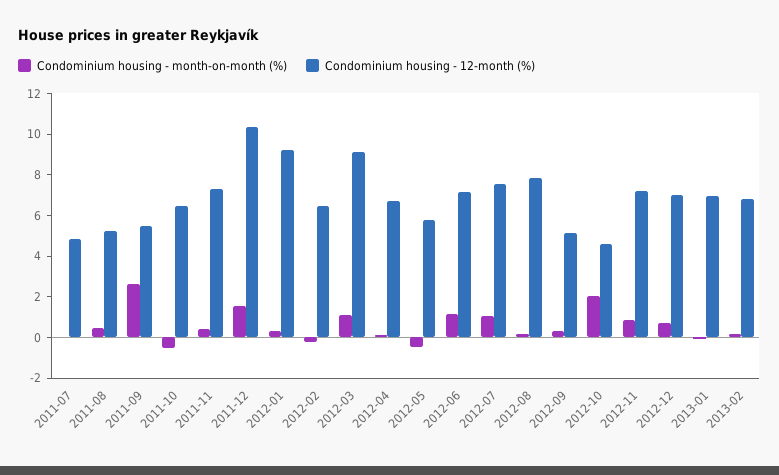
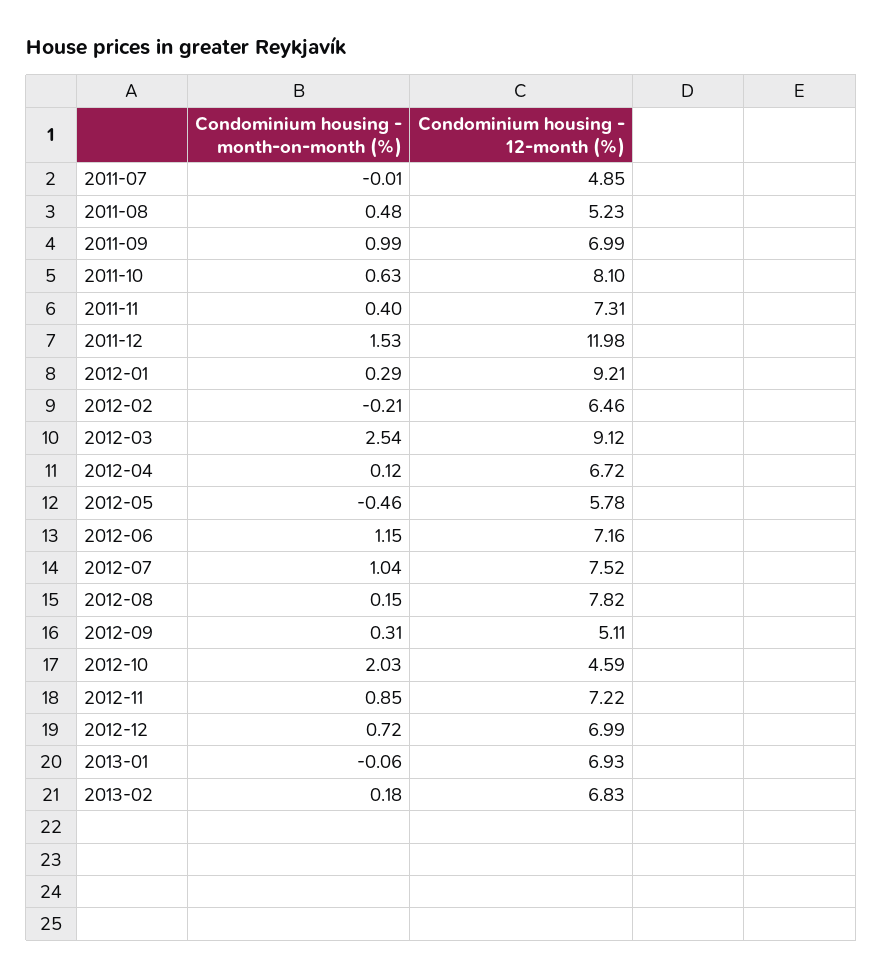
Condominium housing - month-on-month (%), 2011-09: 2.5 -> 0.99
Condominium housing - 12-month (%), 2011-09: 5.5 -> 6.99
Condominium housing - month-on-month (%), 2011-10: -0.5 -> 0.63
Condominium housing - 12-month (%), 2011-10: 6.5 -> 8.1
Condominium housing - 12-month (%), 2011-12: 10.5 -> 11.98
Condominium housing - month-on-month (%), 2012-03: 1 -> 2.54

